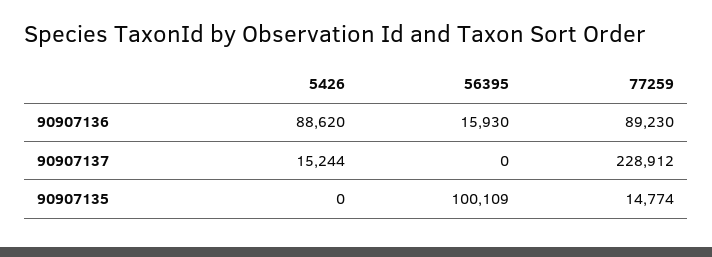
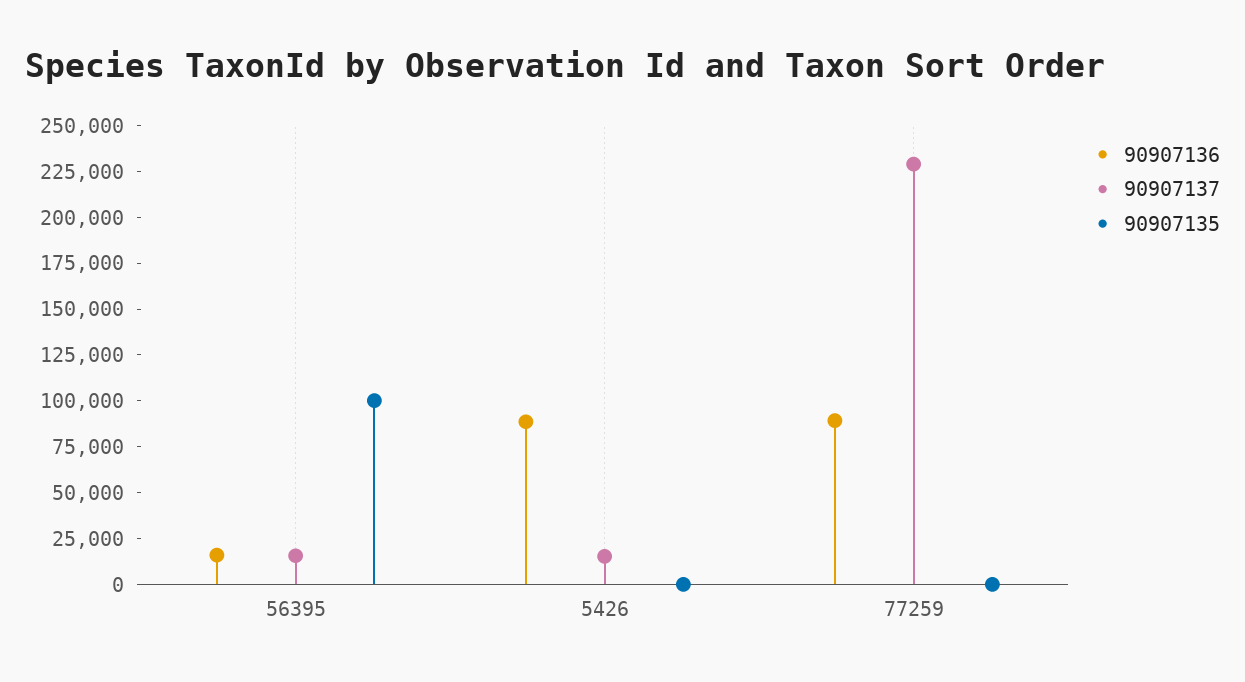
90907137, 56395: 0 -> 15000
90907135, 77259: 14774 -> 0

